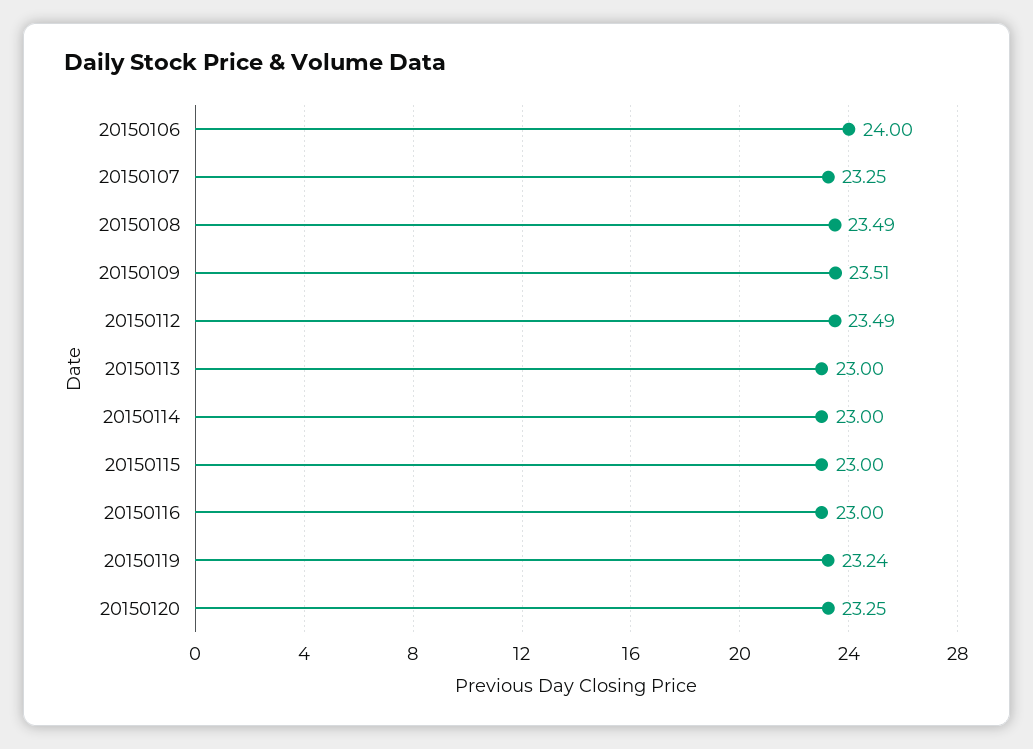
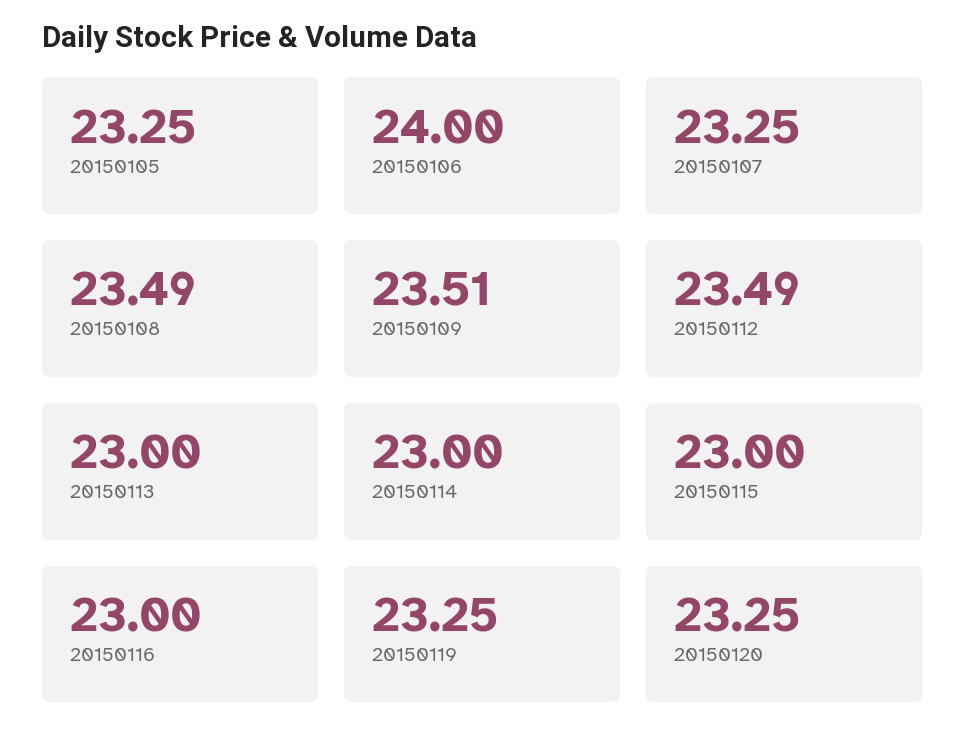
20150119: 23.24 -> 23.25
20150105: none -> 23.25

